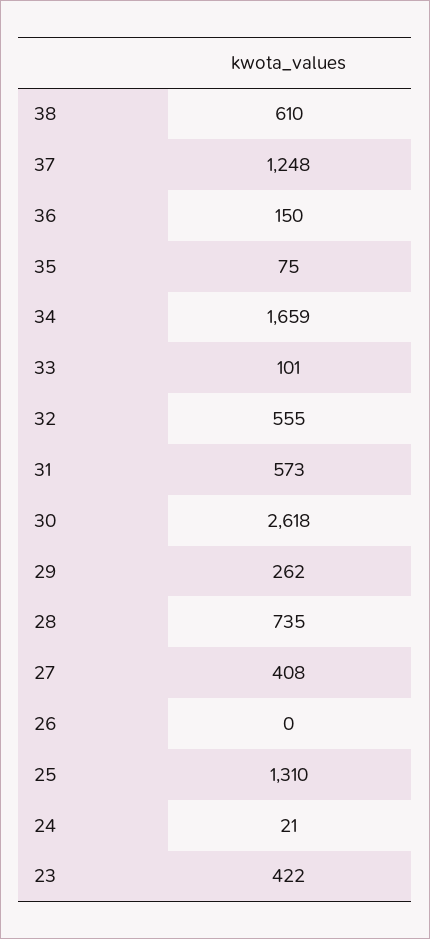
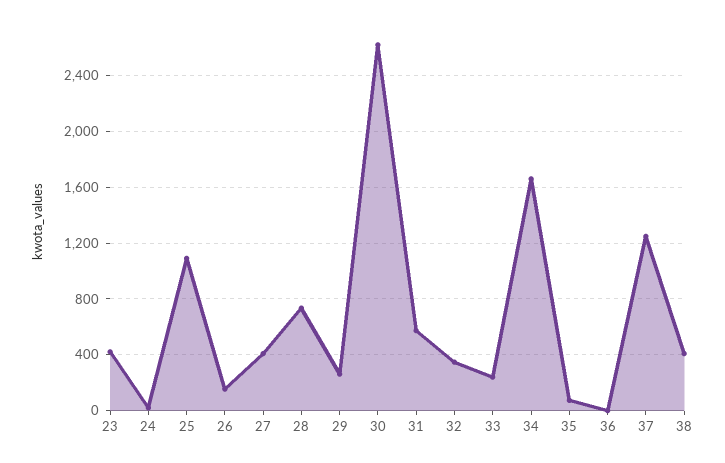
38: 610 -> 400
36: 150 -> 0
33: 101 -> 250
32: 555 -> 350
26: 0 -> 150
25: 1310 -> 1100

